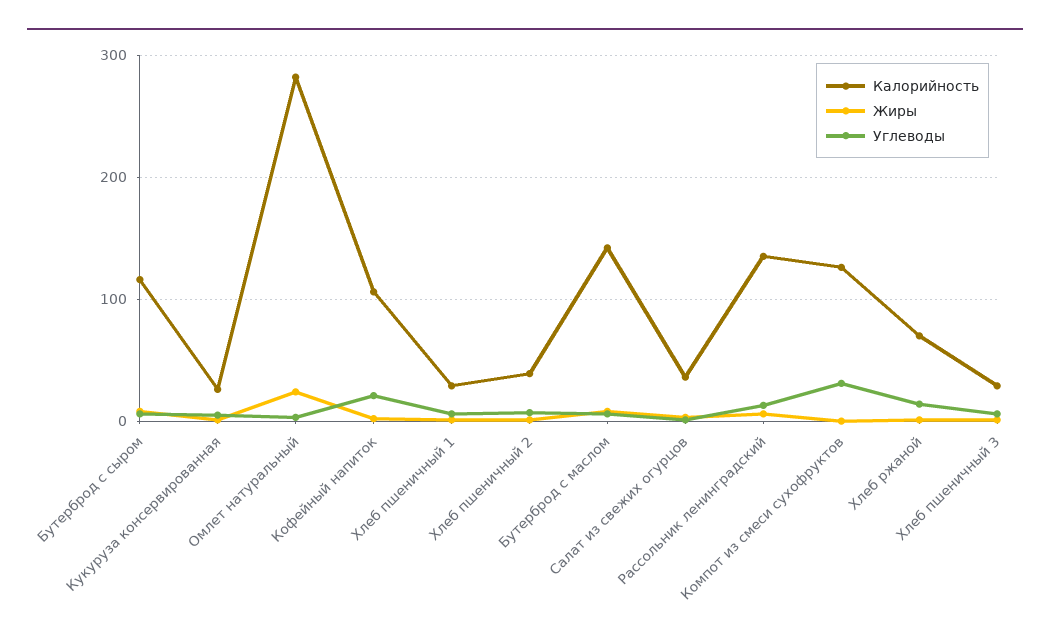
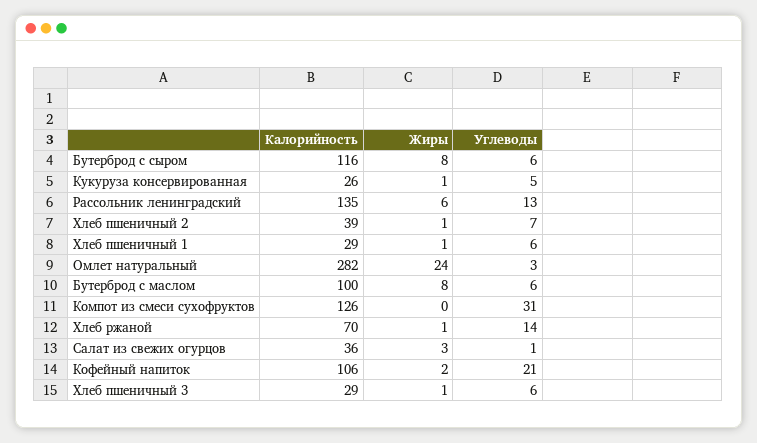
Калорийность, Бутерброд с маслом: 140 -> 100

